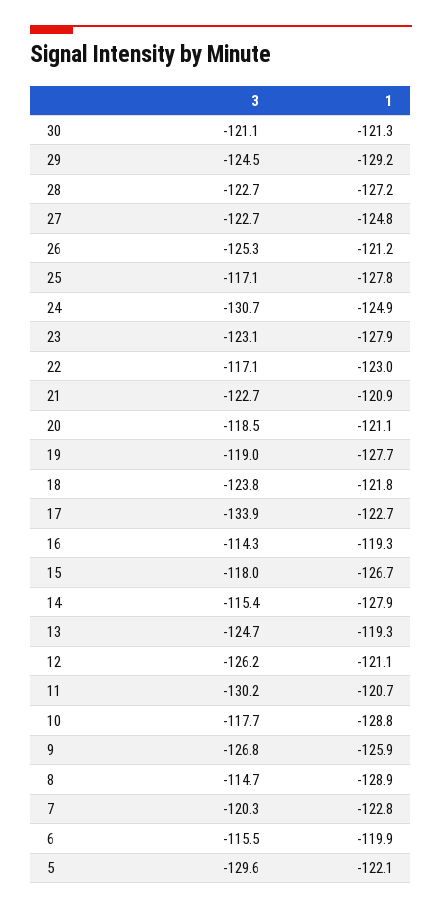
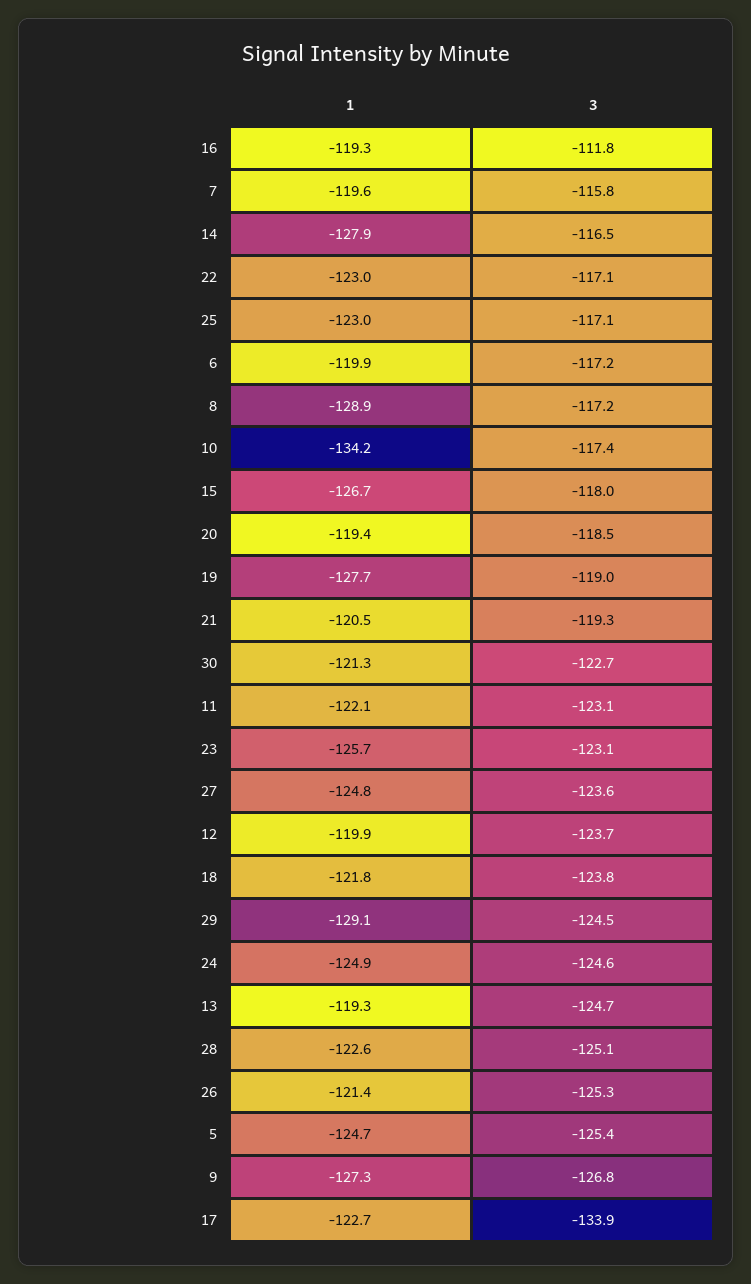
3, 30: -121.1 -> -122.7
1, 29: -129.2 -> -129.1
3, 28: -122.7 -> -125.1
1, 28: -127.2 -> -122.6
3, 27: -122.7 -> -123.6
1, 26: -121.2 -> -121.4
1, 25: -127.8 -> -123
3, 24: -130.7 -> -124.6
1, 23: -127.9 -> -125.7
3, 21: -122.7 -> -119.3
1, 21: -120.9 -> -120.5
1, 20: -121.1 -> -119.4
3, 16: -114.3 -> -111.8
3, 14: -115.4 -> -116.5
3, 12: -126.2 -> -123.7
1, 12: -121.1 -> -119.9
3, 11: -130.2 -> -123.1
1, 11: -120.7 -> -122.1
3, 10: -117.7 -> -117.4
1, 10: -128.8 -> -134.2
1, 9: -125.9 -> -127.3
3, 8: -114.7 -> -117.2
3, 7: -120.3 -> -115.8
1, 7: -122.8 -> -119.6
3, 6: -115.5 -> -117.2
3, 5: -129.6 -> -125.4
1, 5: -122.1 -> -124.7

